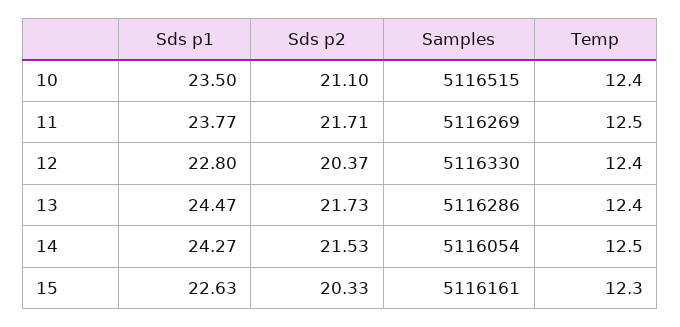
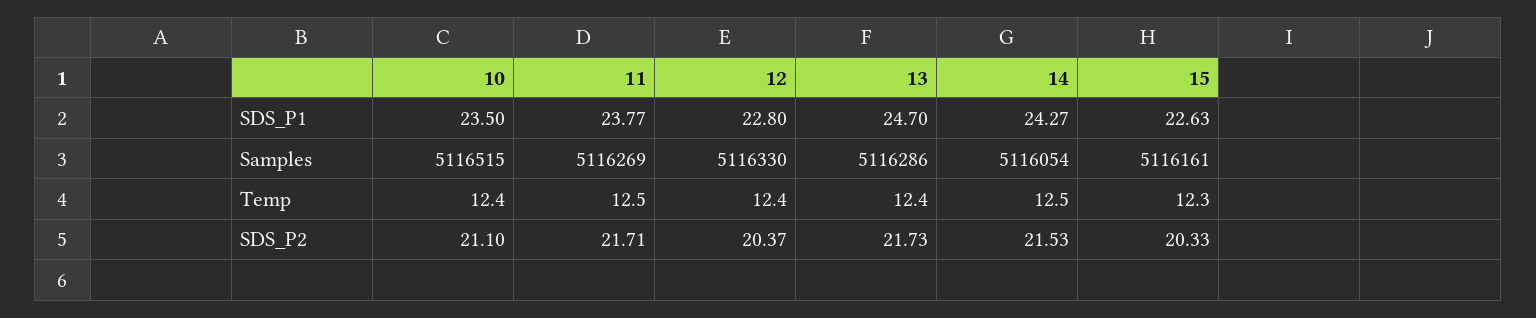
Sds p1, 13: 24.47 -> 24.7

